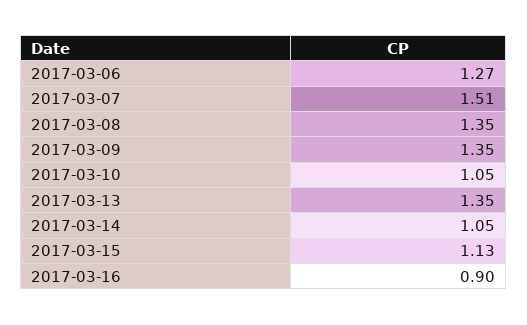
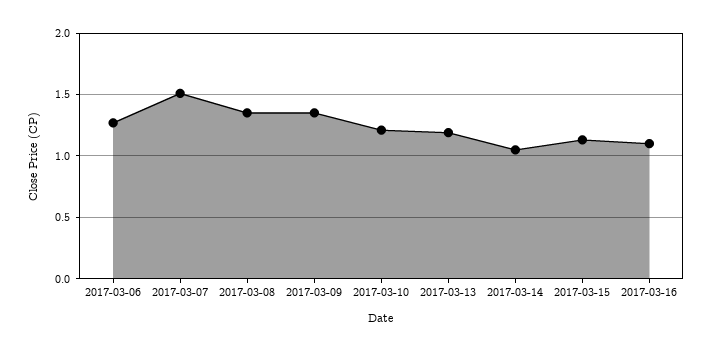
2017-03-10: 1.05 -> 1.2
2017-03-13: 1.35 -> 1.2
2017-03-16: 0.9 -> 1.1

